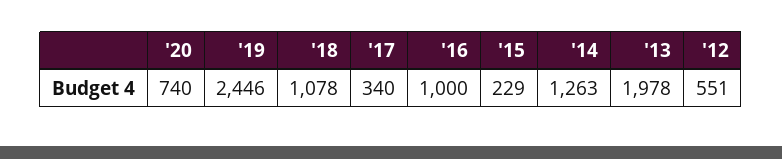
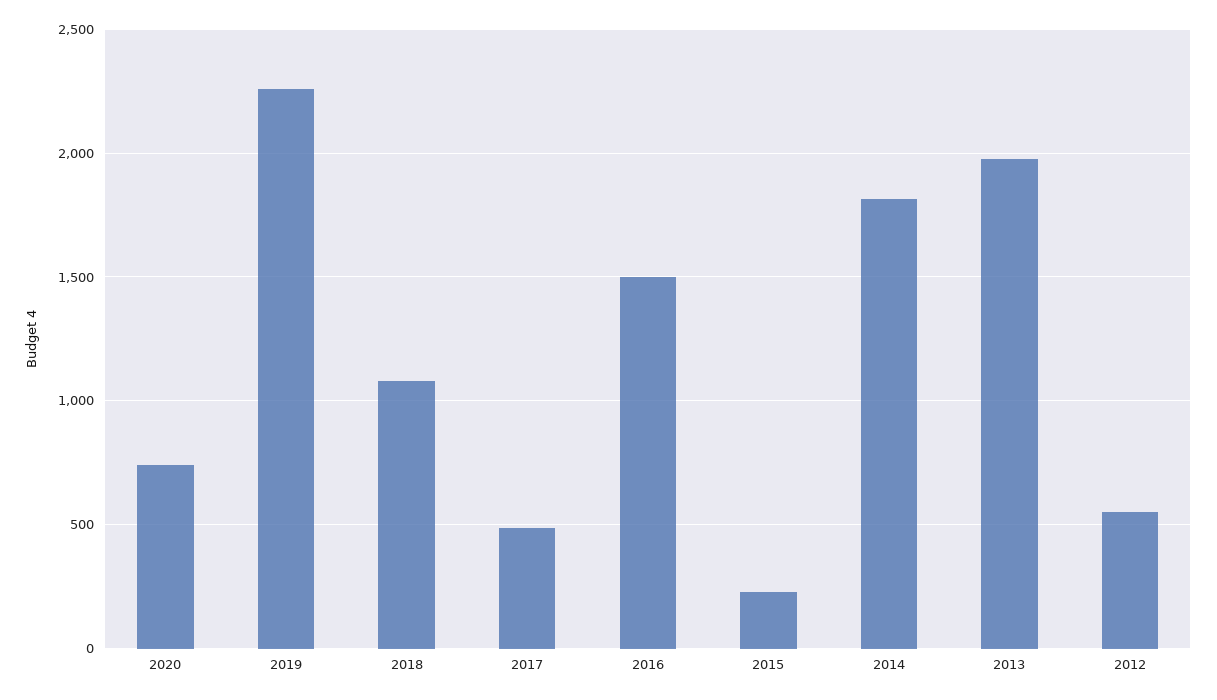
'19: 2446 -> 2250
'17: 340 -> 500
'16: 1000 -> 1500
'14: 1263 -> 1800

